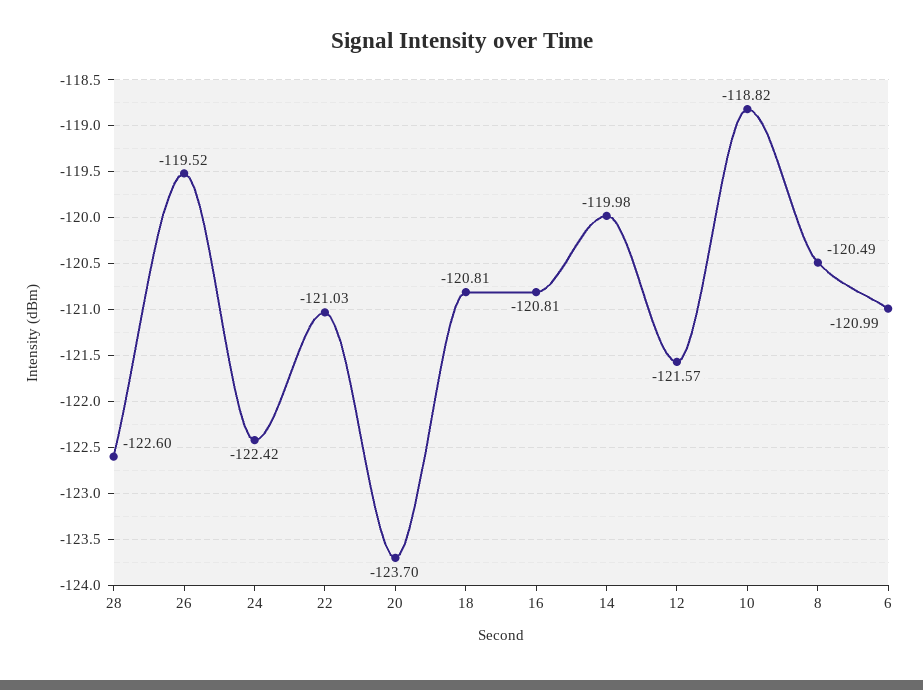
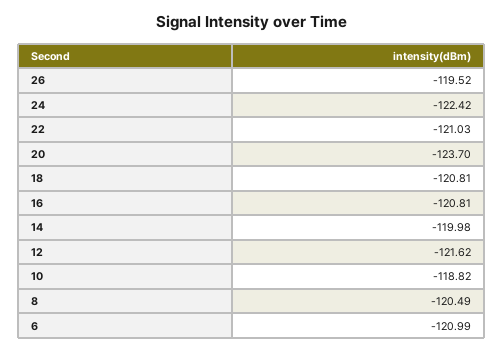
28: -122.6 -> none
12: -121.57 -> -121.62

